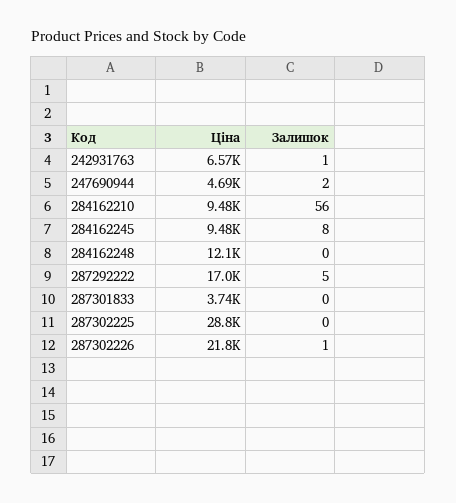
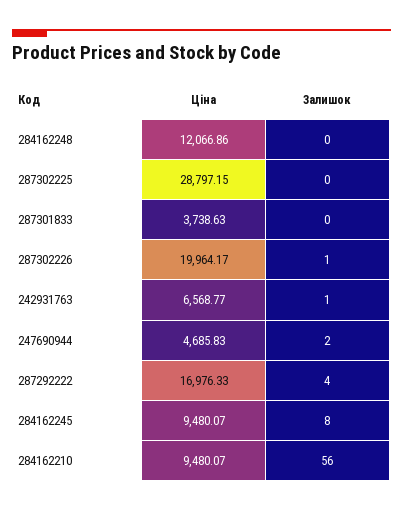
Залишок, 287292222: 5 -> 4
Ціна, 287302226: 21800 -> 19964.17

